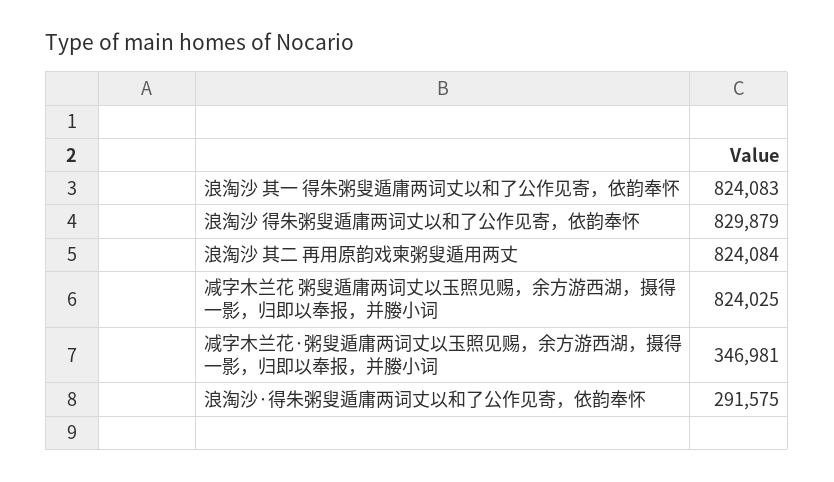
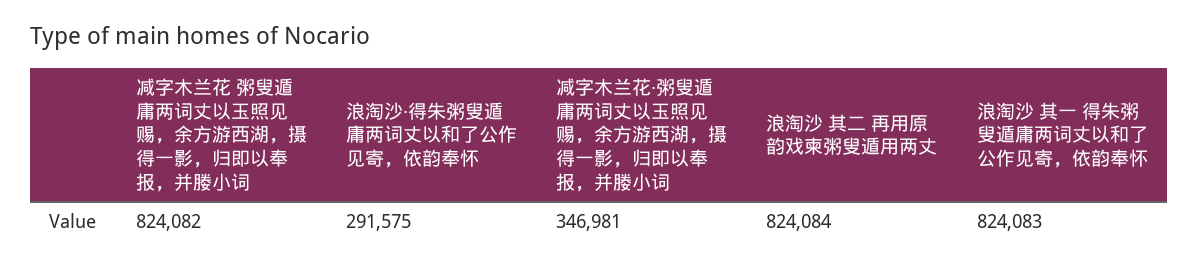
浪淘沙 得朱粥叟遁庸两词丈以和了公作见寄，依韵奉怀: 829879 -> none
减字木兰花 粥叟遁庸两词丈以玉照见赐，余方游西湖，摄得一影，归即以奉报，并媵小词: 824025 -> 824082

